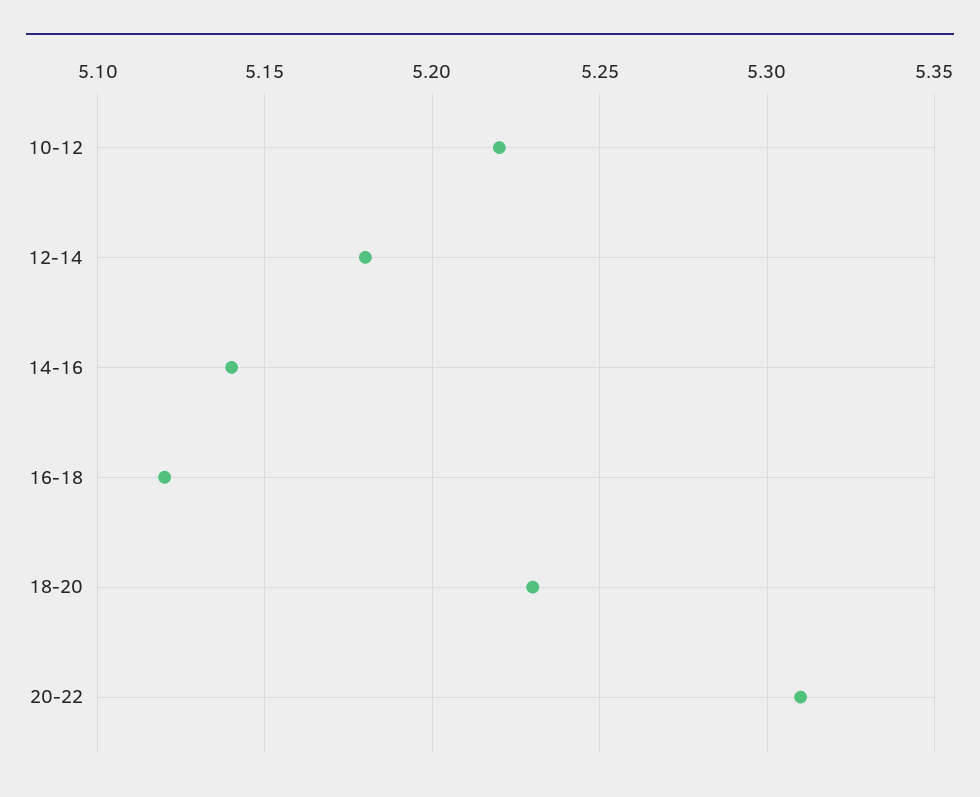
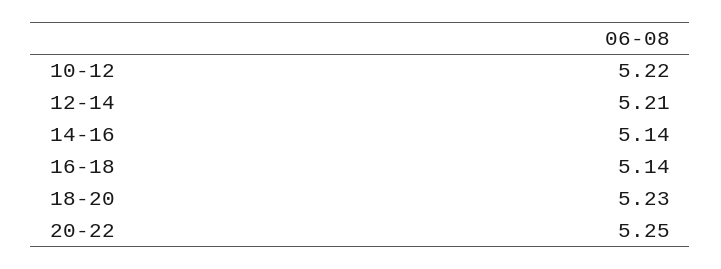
12-14: 5.18 -> 5.21
16-18: 5.12 -> 5.14
20-22: 5.31 -> 5.25

